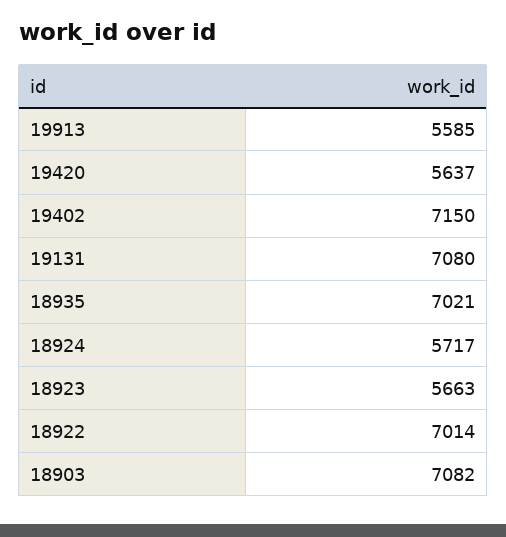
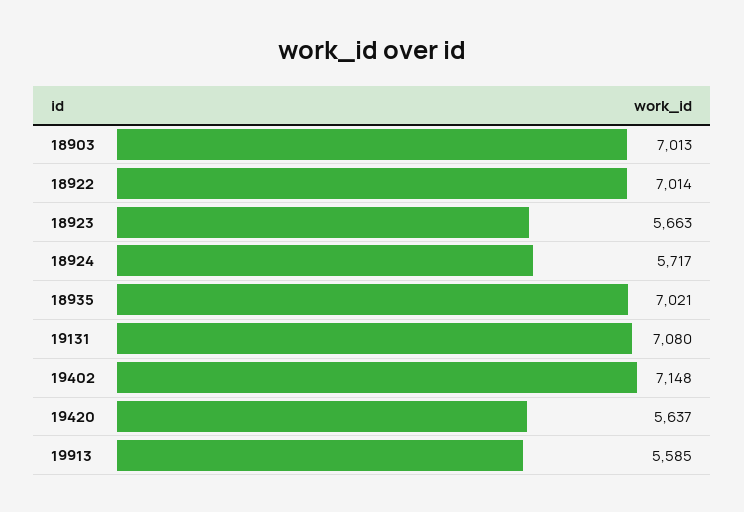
19402: 7150 -> 7148
18903: 7082 -> 7013

